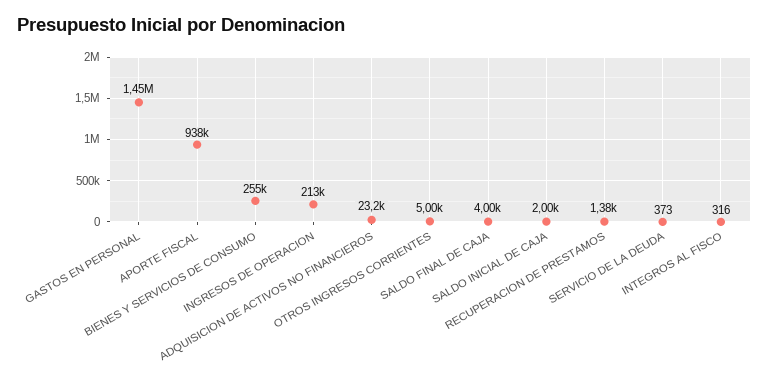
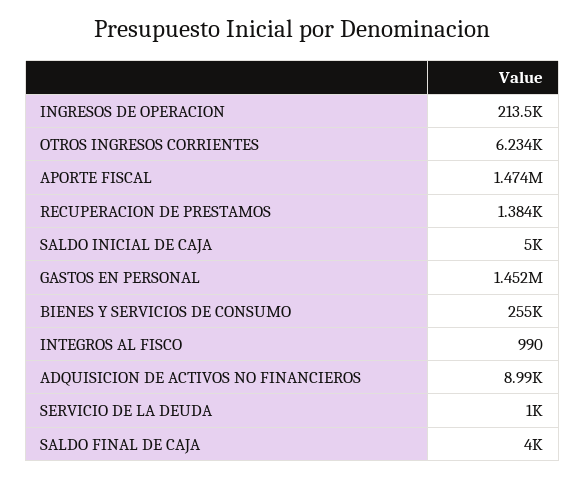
APORTE FISCAL: 938000 -> 1474000
ADQUISICION DE ACTIVOS NO FINANCIEROS: 23200 -> 8990
OTROS INGRESOS CORRIENTES: 5000 -> 6234
SALDO INICIAL DE CAJA: 2000 -> 5000
SERVICIO DE LA DEUDA: 373 -> 1000
INTEGROS AL FISCO: 316 -> 990

